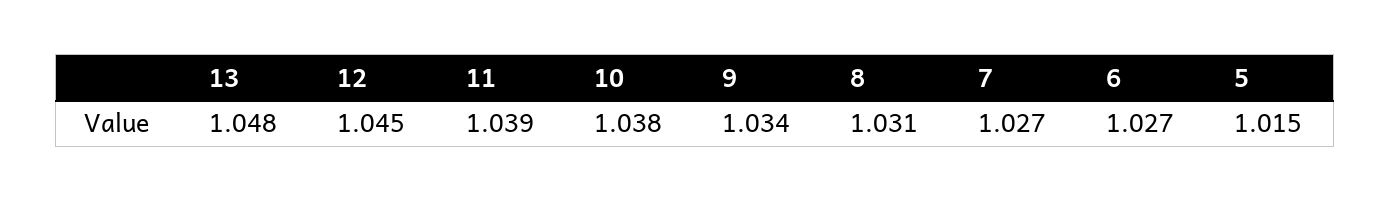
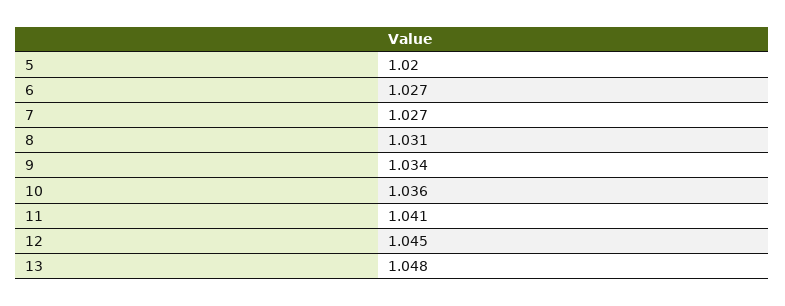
11: 1.039 -> 1.041
10: 1.038 -> 1.036
5: 1.015 -> 1.02

